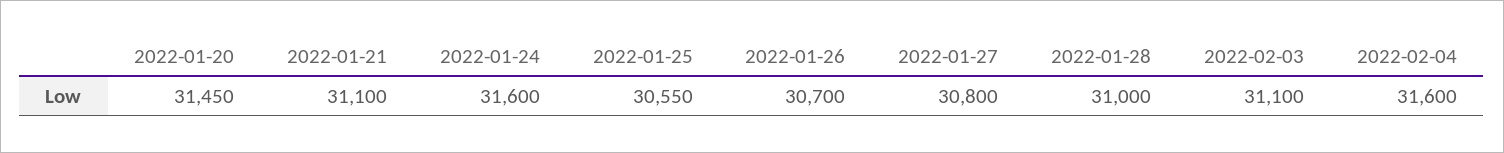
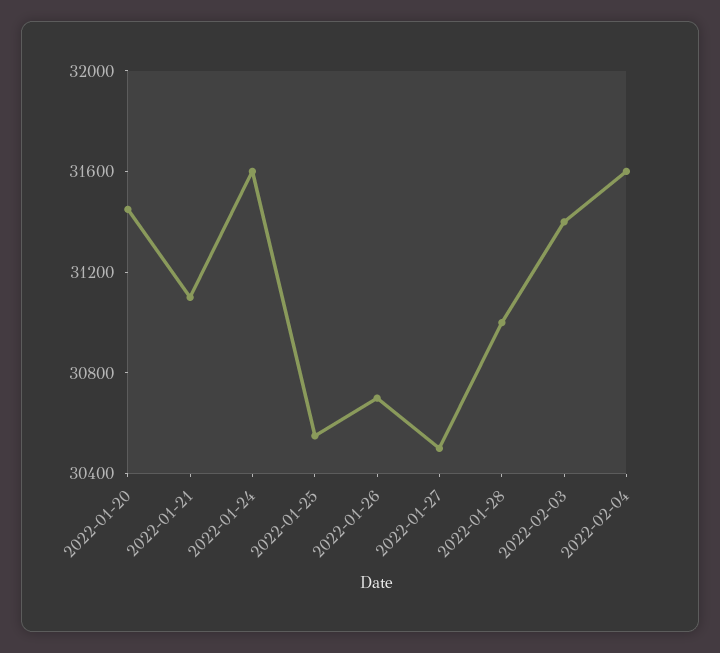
2022-01-27: 30800 -> 30500
2022-02-03: 31100 -> 31400

